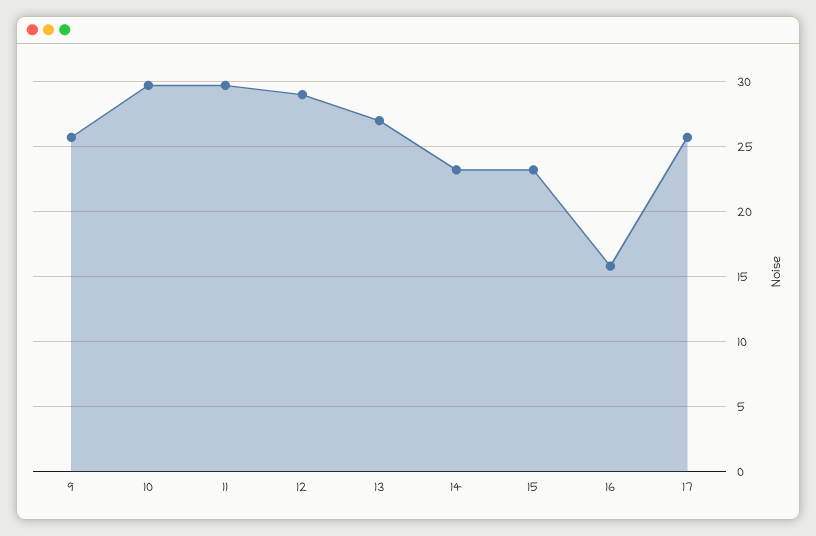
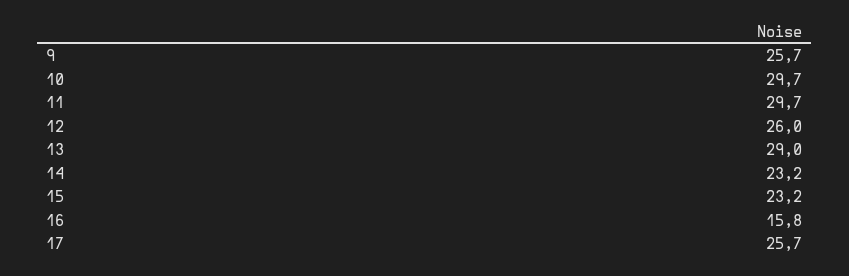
12: 29 -> 26
13: 27 -> 29

